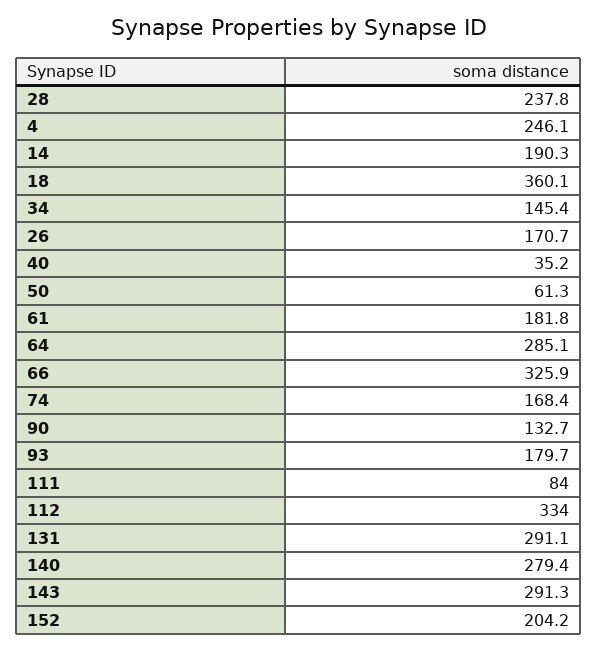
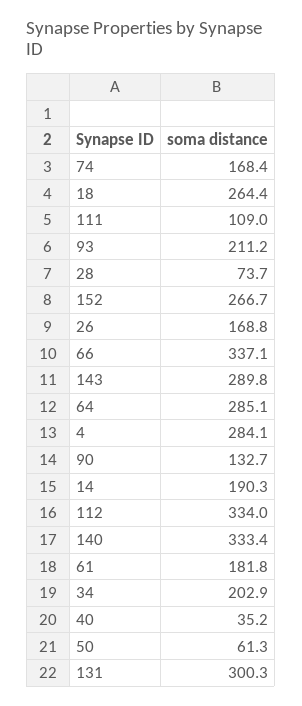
28: 237.8 -> 73.7
4: 246.1 -> 284.1
18: 360.1 -> 264.4
34: 145.4 -> 202.9
26: 170.7 -> 168.8
66: 325.9 -> 337.1
93: 179.7 -> 211.2
111: 84 -> 109
131: 291.1 -> 300.3
140: 279.4 -> 333.4
143: 291.3 -> 289.8
152: 204.2 -> 266.7

